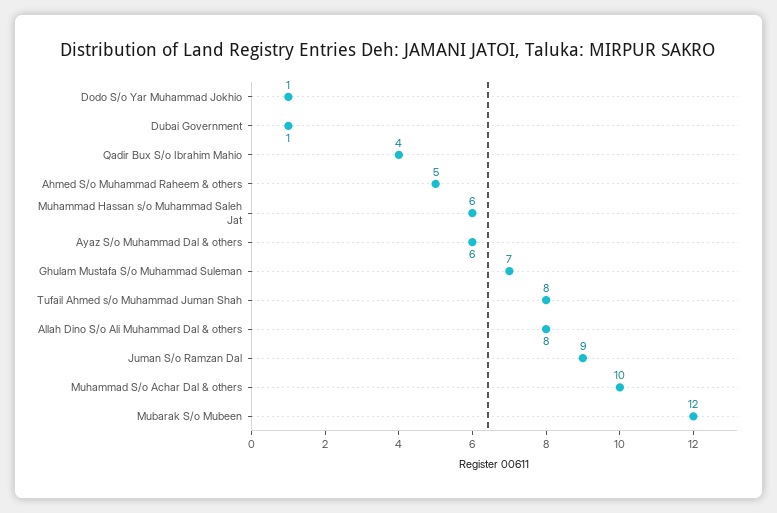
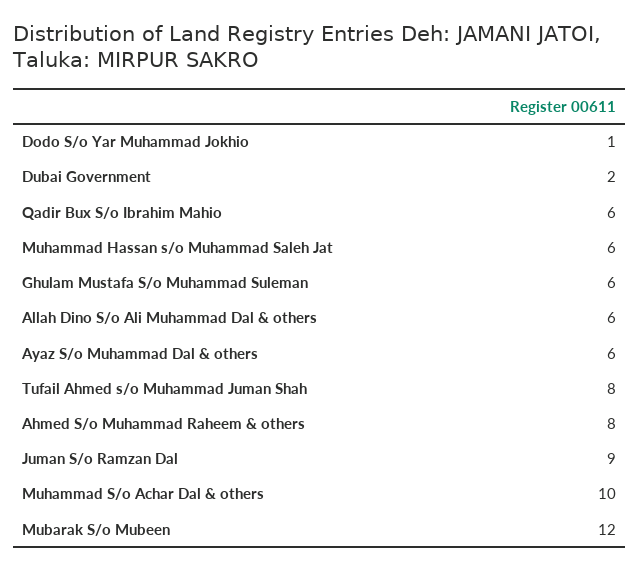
Dubai Government: 1 -> 2
Qadir Bux S/o Ibrahim Mahio: 4 -> 6
Ahmed S/o Muhammad Raheem & others: 5 -> 8
Ghulam Mustafa S/o Muhammad Suleman: 7 -> 6
Allah Dino S/o Ali Muhammad Dal & others: 8 -> 6

